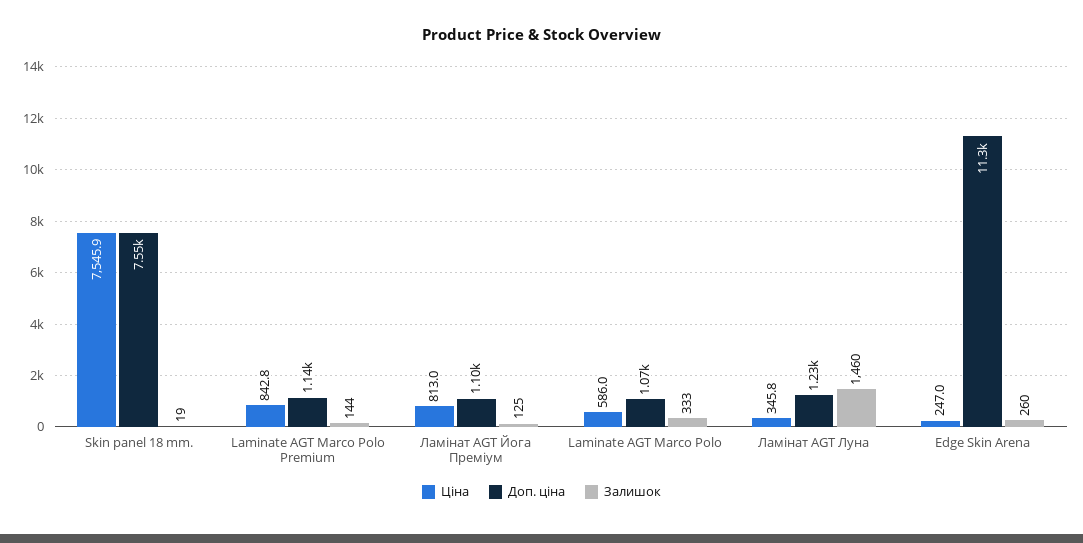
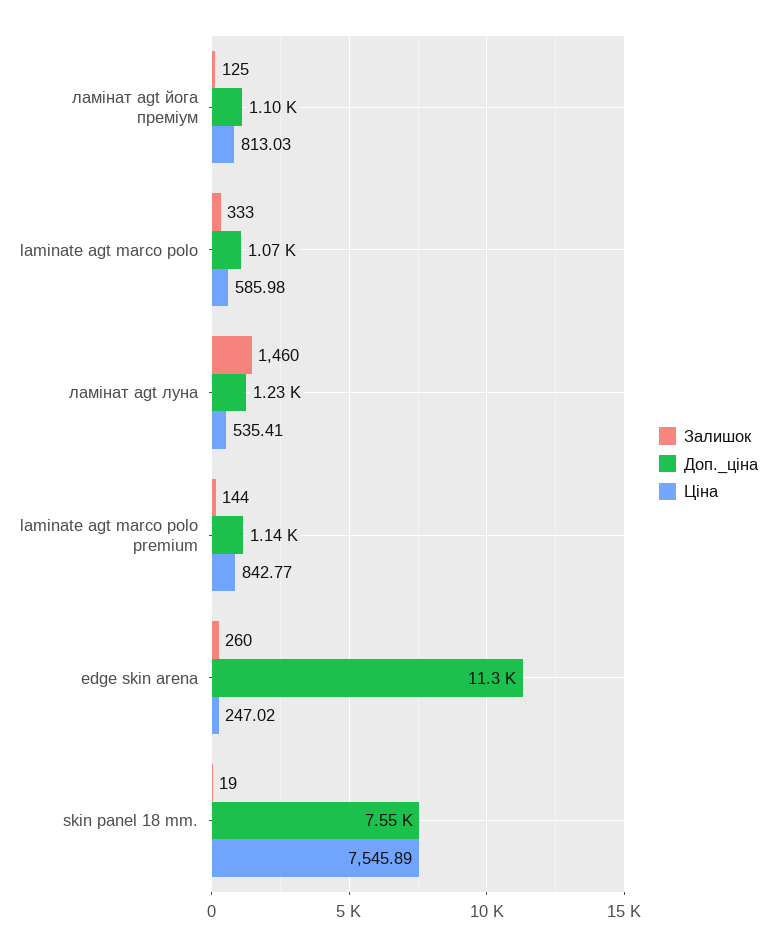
Ціна, Ламінат AGT Луна: 345.8 -> 535.41

